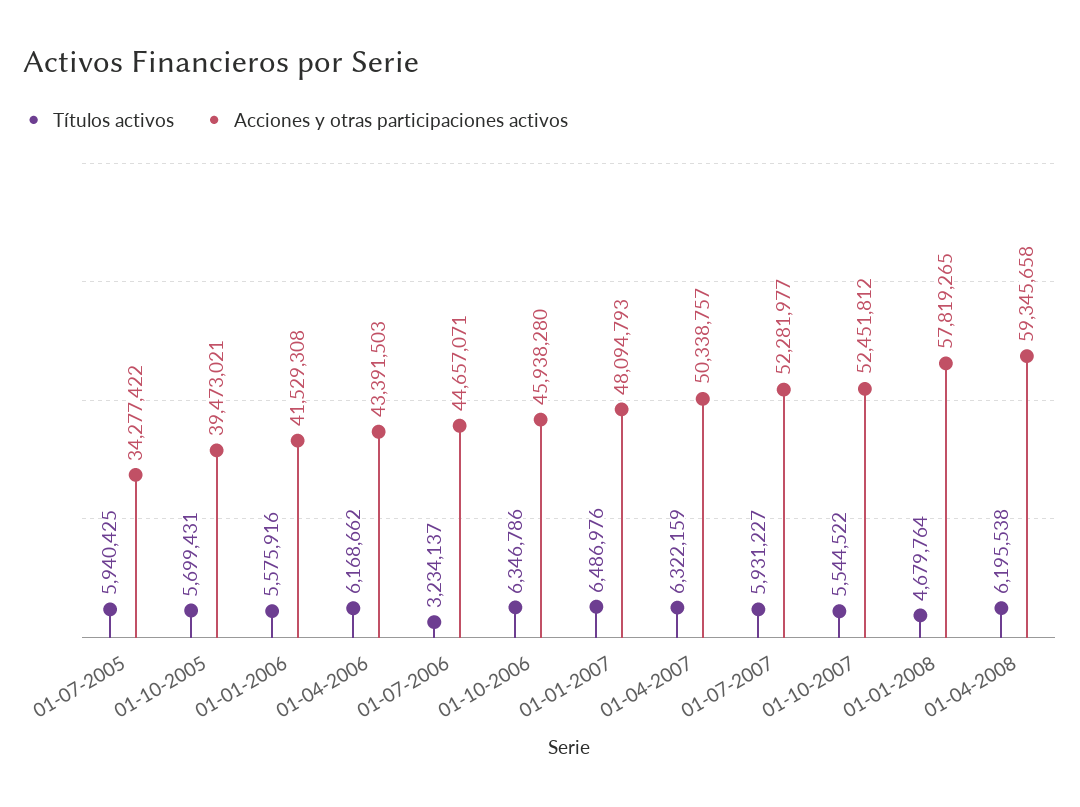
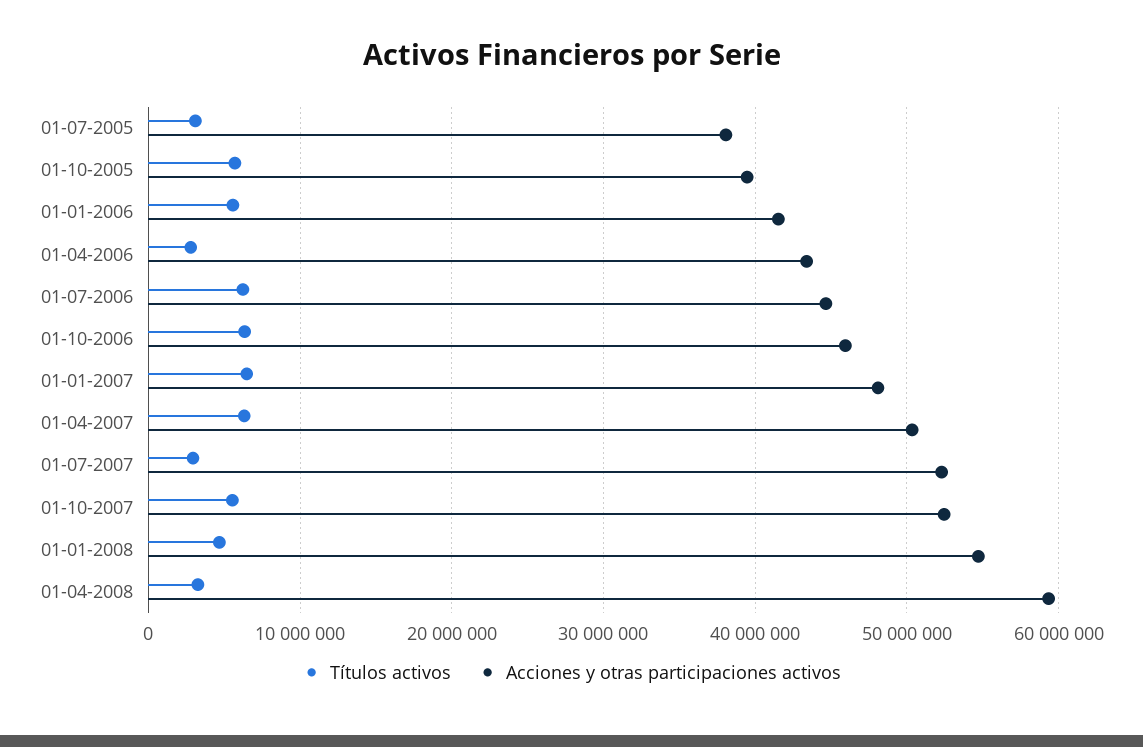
Títulos activos, 01-07-2005: 5940425 -> 3000000
Acciones y otras participaciones activos, 01-07-2005: 34277422 -> 38000000
Títulos activos, 01-04-2006: 6168662 -> 3000000
Títulos activos, 01-07-2006: 3234137 -> 6000000
Títulos activos, 01-07-2007: 5931227 -> 3000000
Acciones y otras participaciones activos, 01-01-2008: 57819265 -> 55000000
Títulos activos, 01-04-2008: 6195538 -> 3000000

